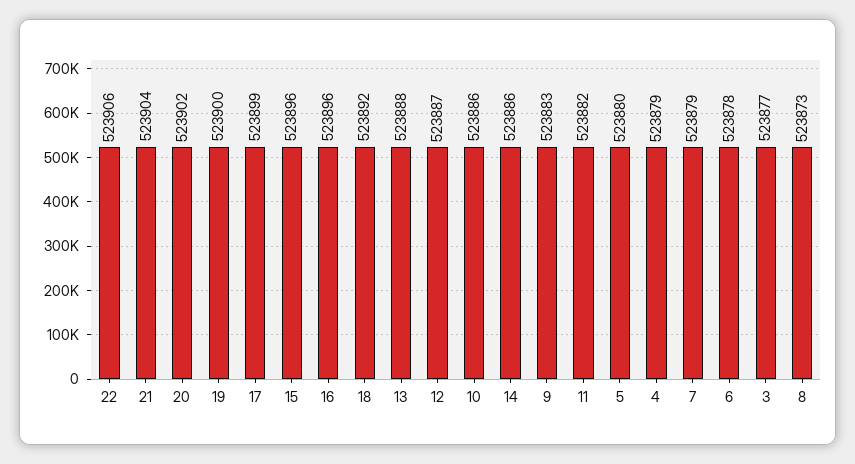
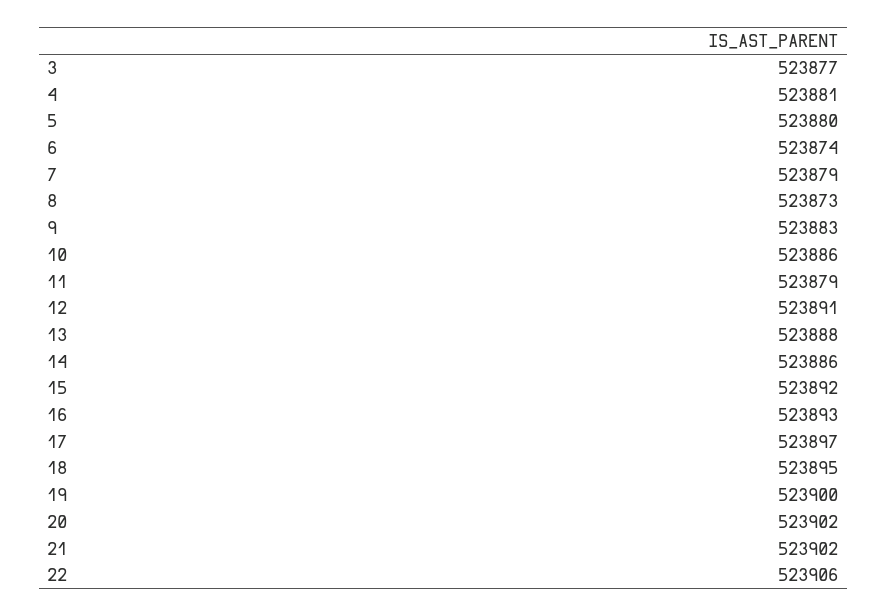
21: 523904 -> 523902
17: 523899 -> 523897
15: 523896 -> 523892
16: 523896 -> 523893
18: 523892 -> 523895
12: 523887 -> 523891
11: 523882 -> 523879
4: 523879 -> 523881
6: 523878 -> 523874

